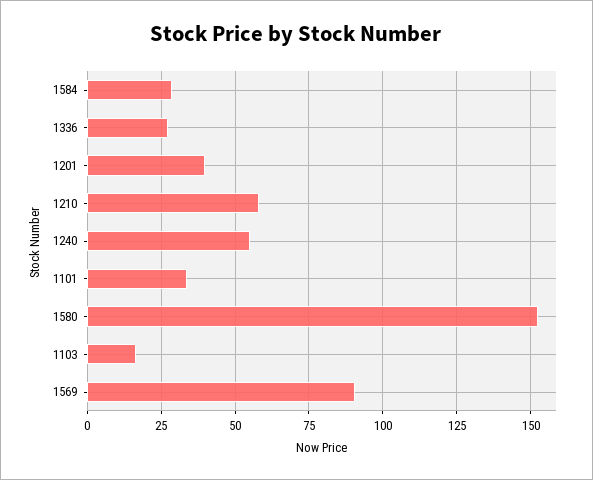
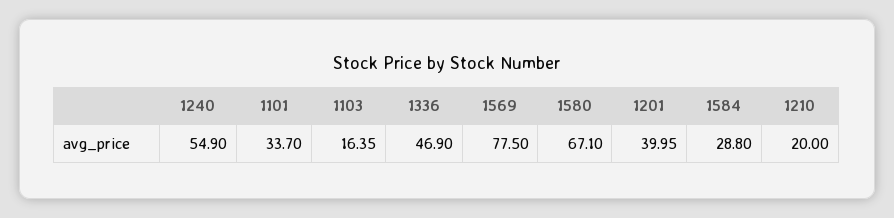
1336: 27.5 -> 46.9
1210: 57.5 -> 20
1580: 152.5 -> 67.1
1569: 90 -> 77.5

